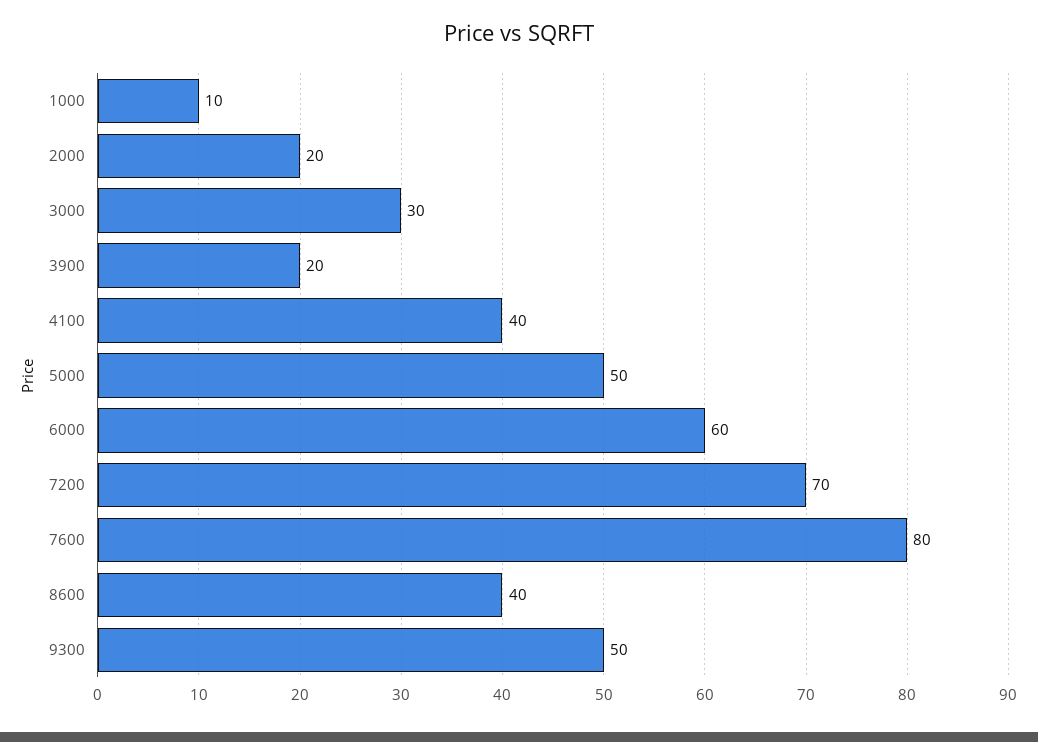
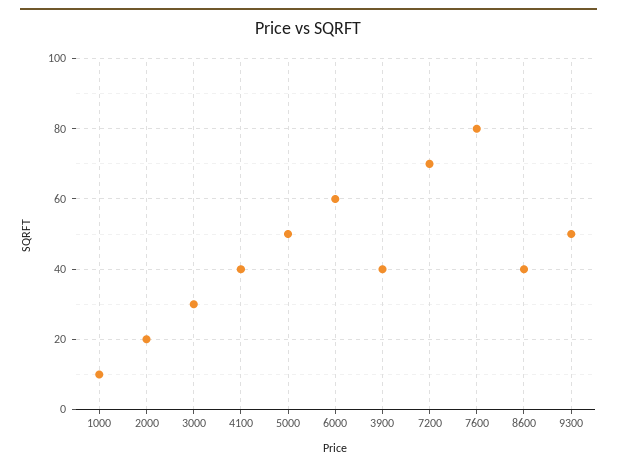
3900: 20 -> 40

